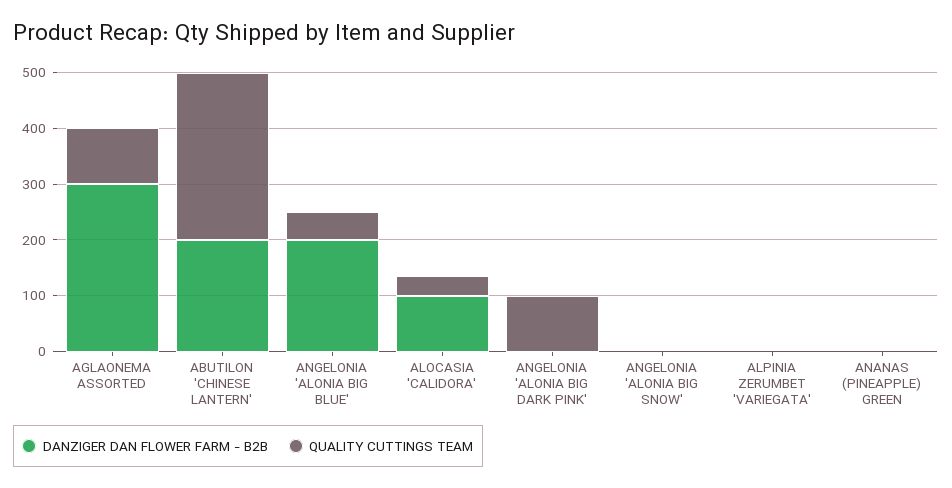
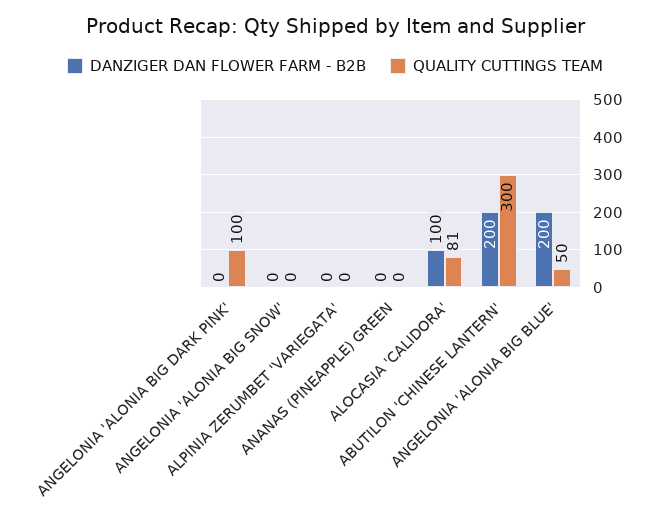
DANZIGER DAN FLOWER FARM - B2B, AGLAONEMA ASSORTED: 300 -> none
QUALITY CUTTINGS TEAM, AGLAONEMA ASSORTED: 100 -> none
QUALITY CUTTINGS TEAM, ALOCASIA 'CALIDORA': 40 -> 81

